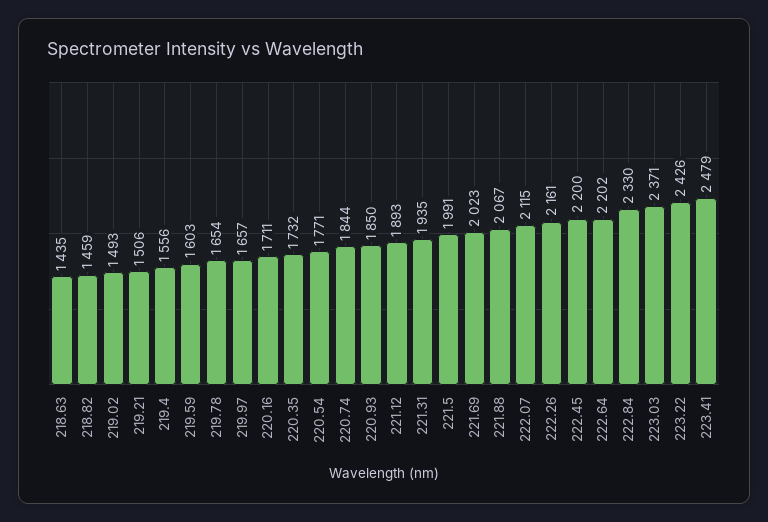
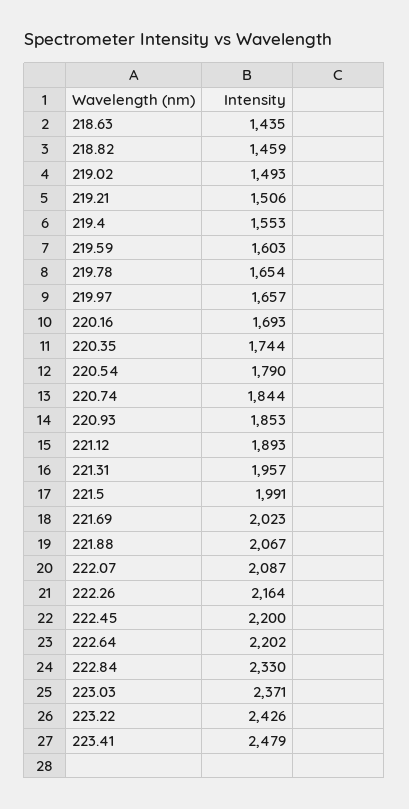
219.4: 1556 -> 1553
220.16: 1711 -> 1693
220.35: 1732 -> 1744
220.54: 1771 -> 1790
220.93: 1850 -> 1853
221.31: 1935 -> 1957
222.07: 2115 -> 2087
222.26: 2161 -> 2164

